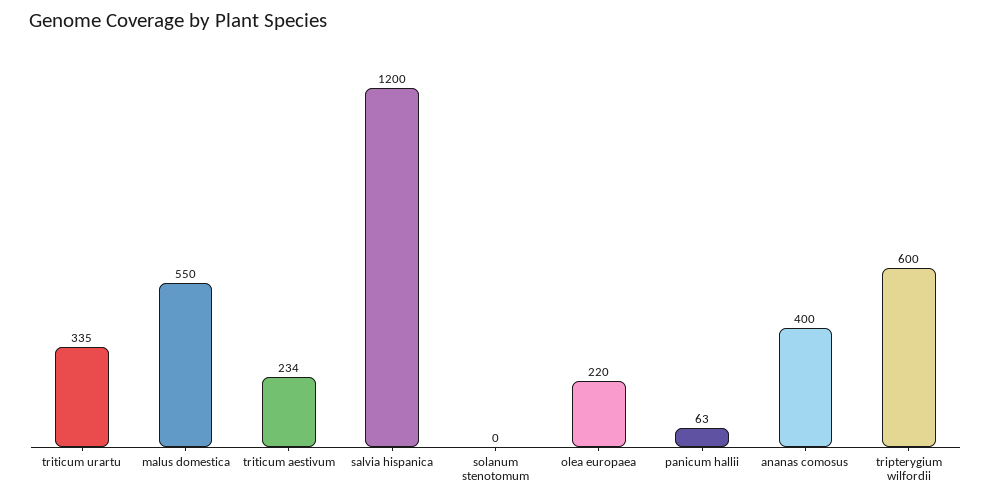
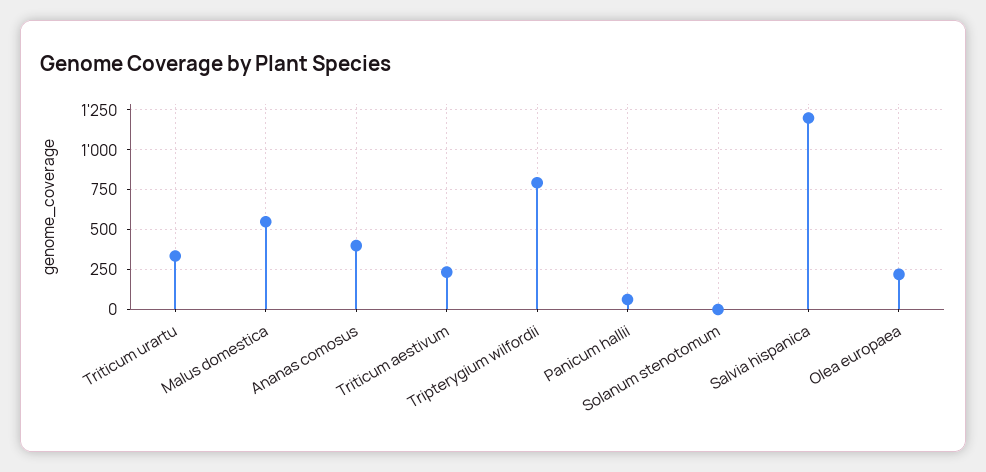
tripterygium wilfordii: 600 -> 800

